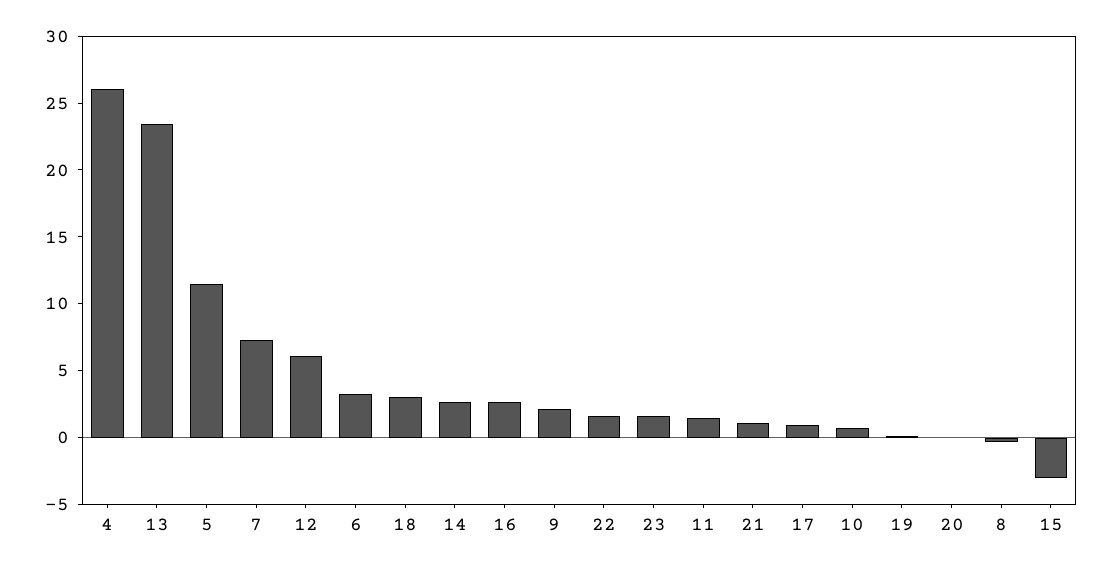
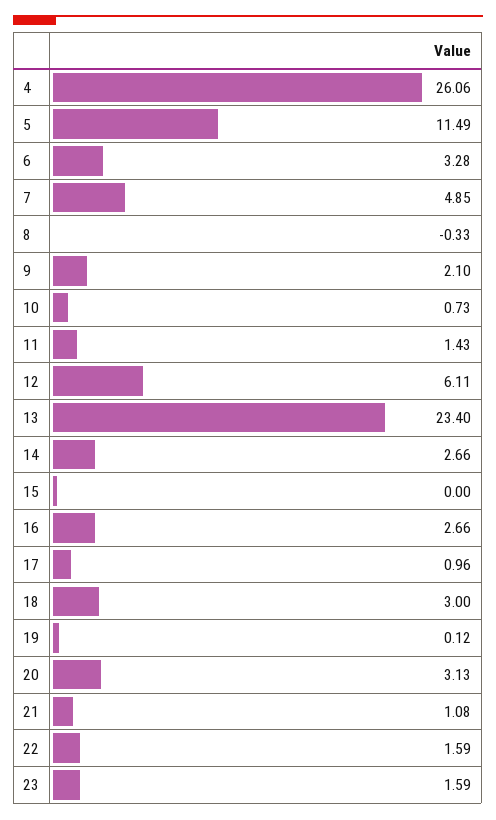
7: 7 -> 4.85
20: 0 -> 3.13
15: -3 -> 0

